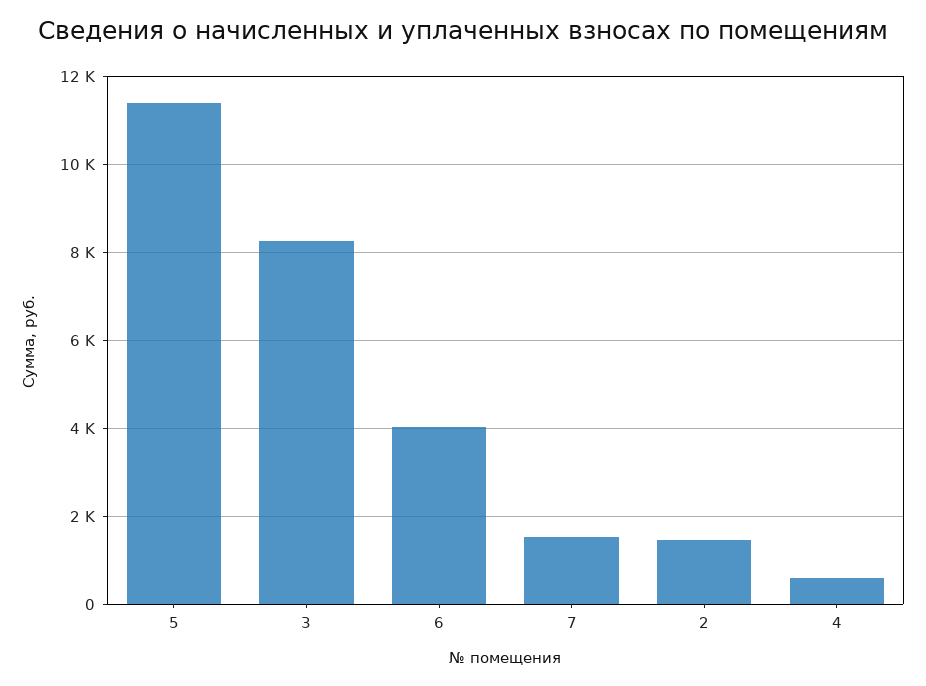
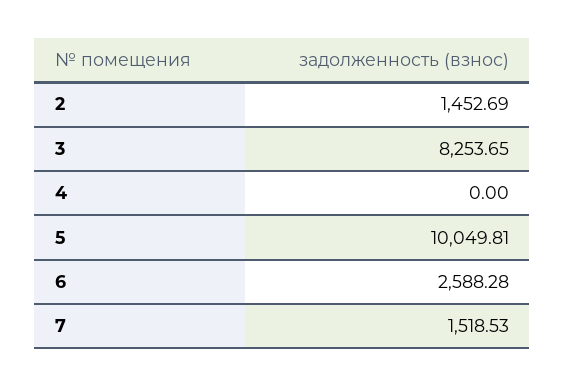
5: 11400 -> 10049.81
6: 4000 -> 2588.28
4: 600 -> 0

